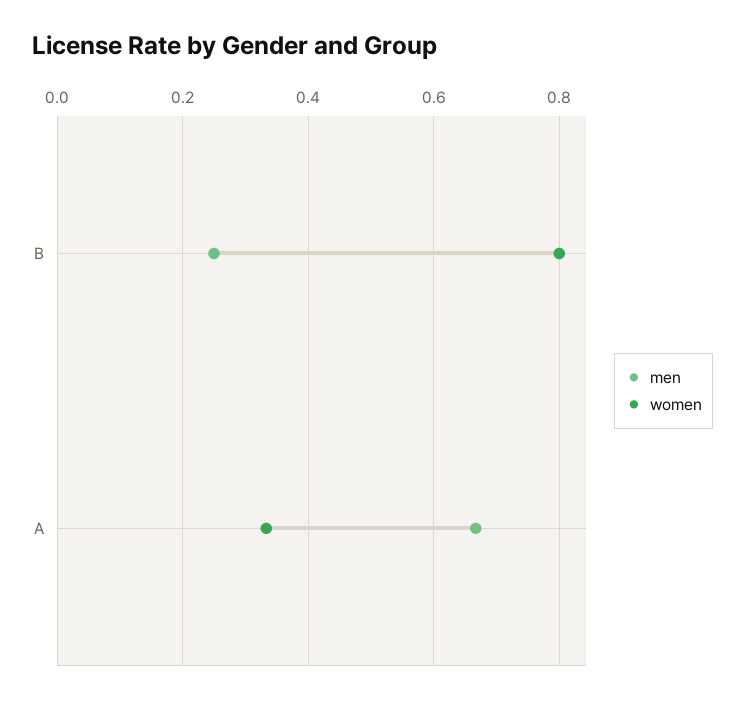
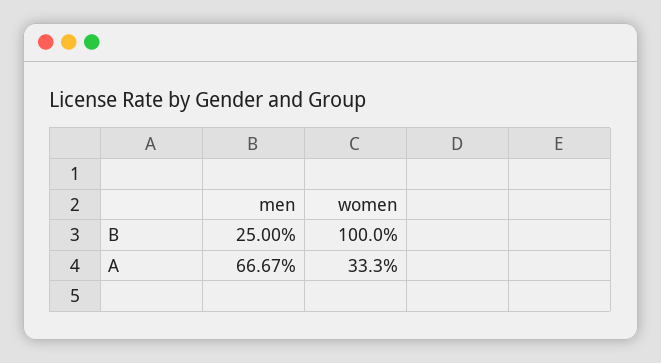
women, B: 0.8 -> 1

